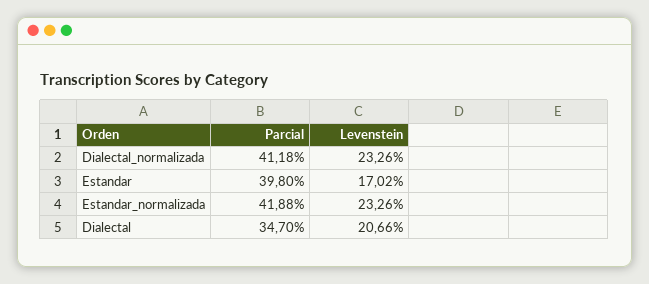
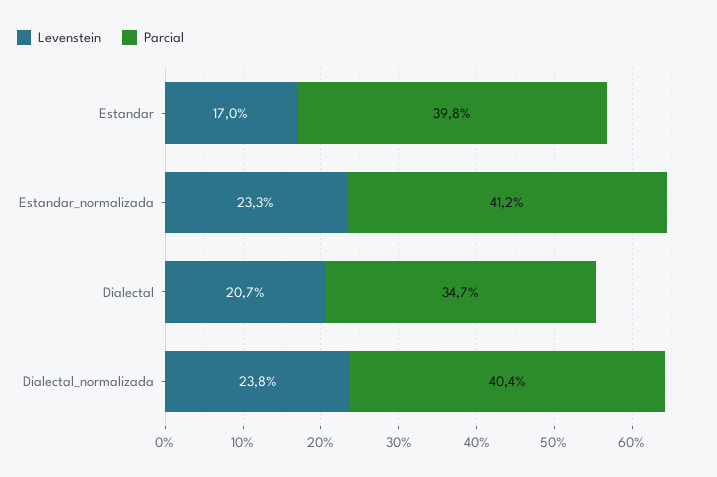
Parcial, Dialectal_normalizada: 41.18 -> 40.4
Levenstein, Dialectal_normalizada: 23.26 -> 23.8
Parcial, Estandar_normalizada: 41.88 -> 41.2

